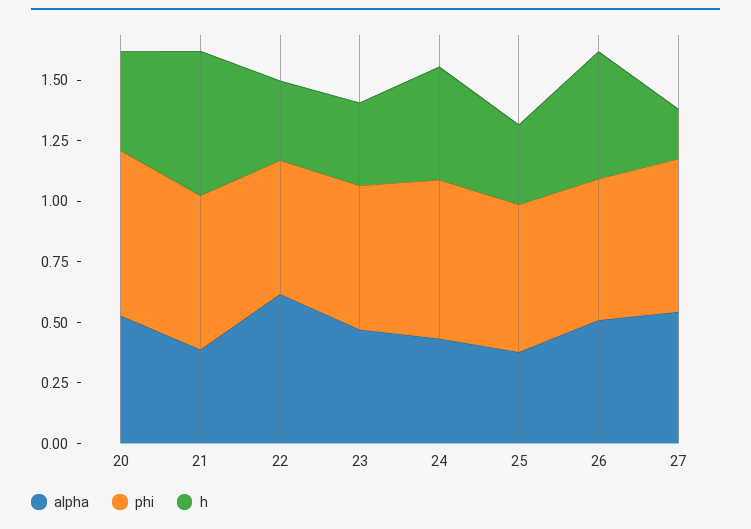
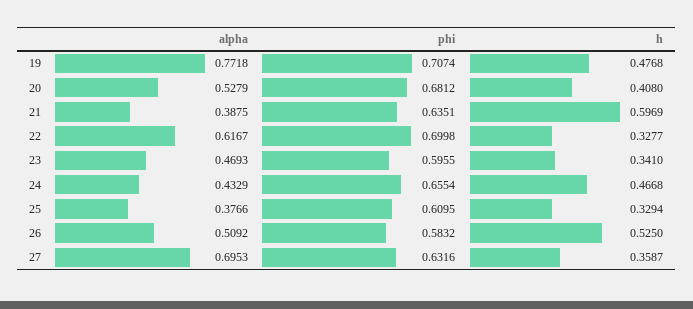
phi, 22: 0.55 -> 0.6998
alpha, 27: 0.55 -> 0.6953
h, 27: 0.2 -> 0.3587
alpha, 19: none -> 0.7718
phi, 19: none -> 0.7074
h, 19: none -> 0.4768

